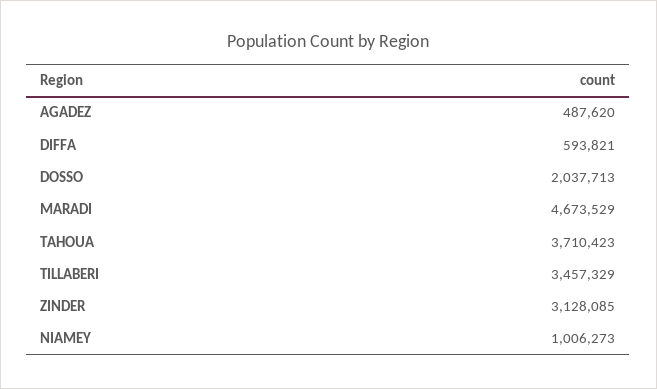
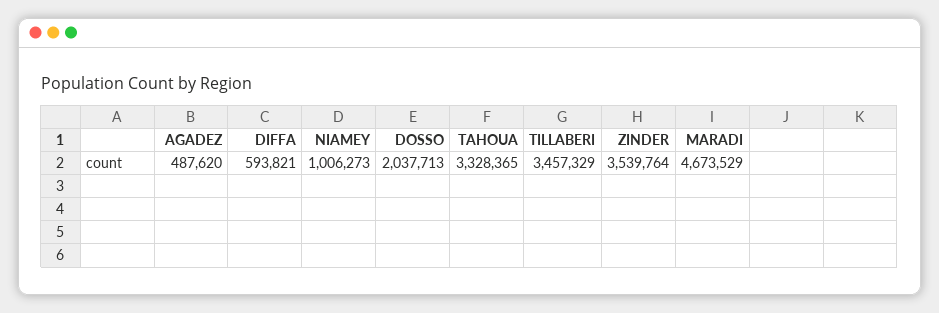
TAHOUA: 3710423 -> 3328365
ZINDER: 3128085 -> 3539764

